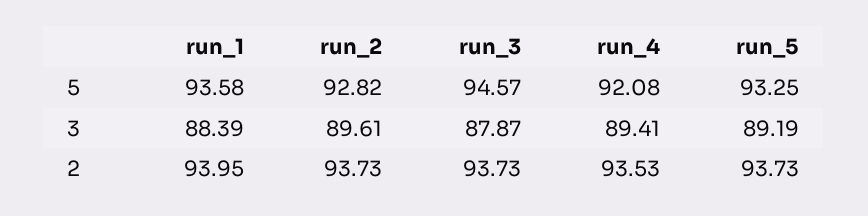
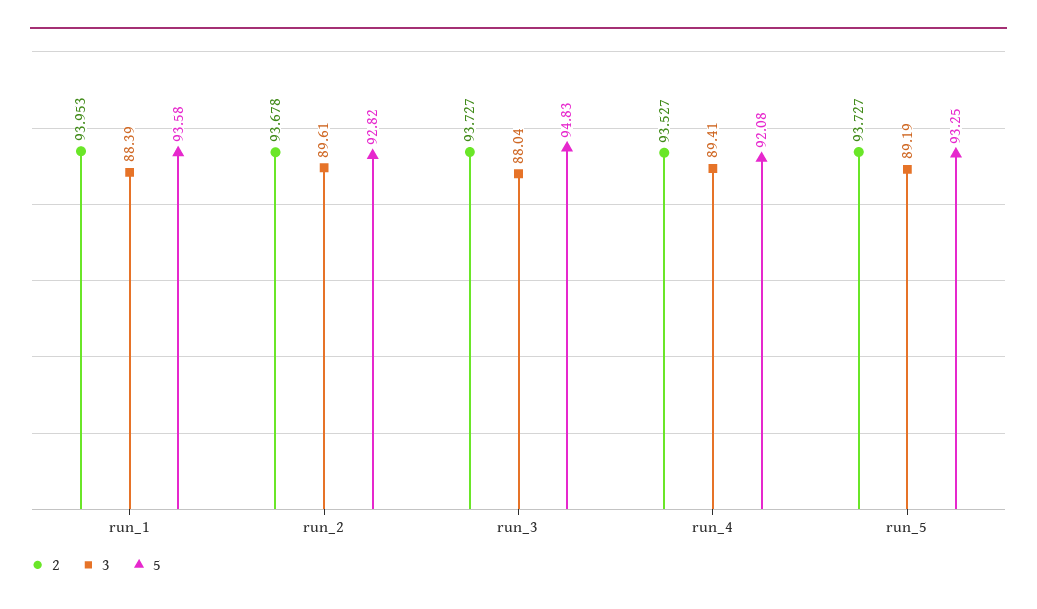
5, run_3: 94.57 -> 94.83
3, run_3: 87.87 -> 88.04
2, run_2: 93.73 -> 93.678

